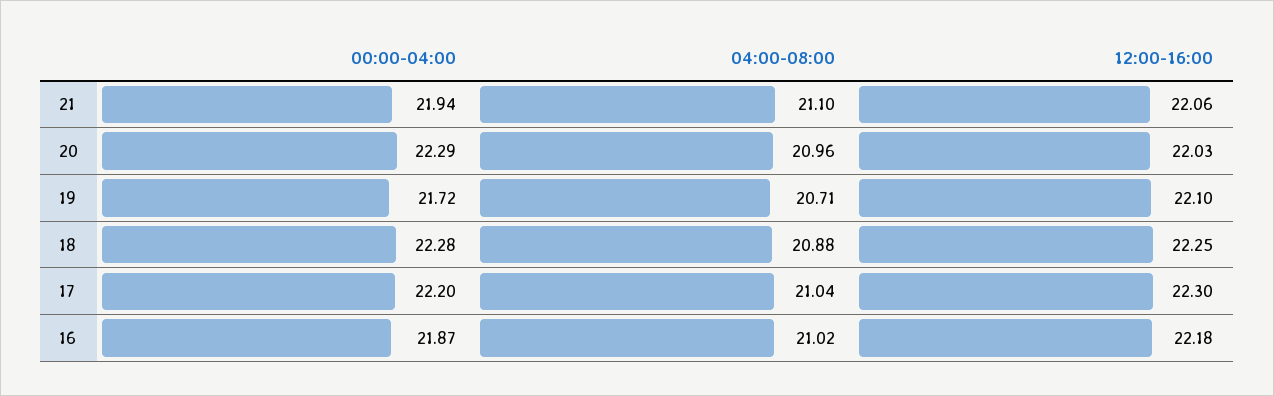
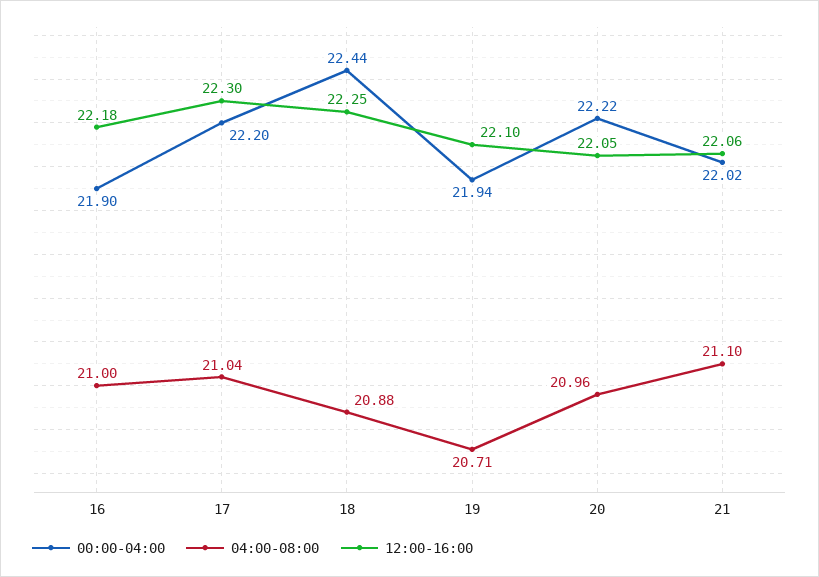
00:00-04:00, 21: 21.94 -> 22.02
00:00-04:00, 20: 22.29 -> 22.22
12:00-16:00, 20: 22.03 -> 22.05
00:00-04:00, 19: 21.72 -> 21.94
00:00-04:00, 18: 22.28 -> 22.44
00:00-04:00, 16: 21.87 -> 21.9
04:00-08:00, 16: 21.02 -> 21

